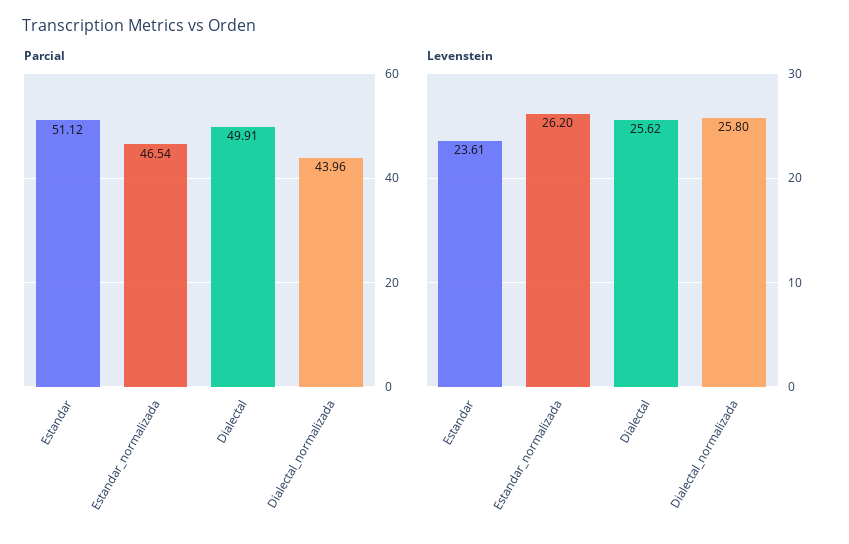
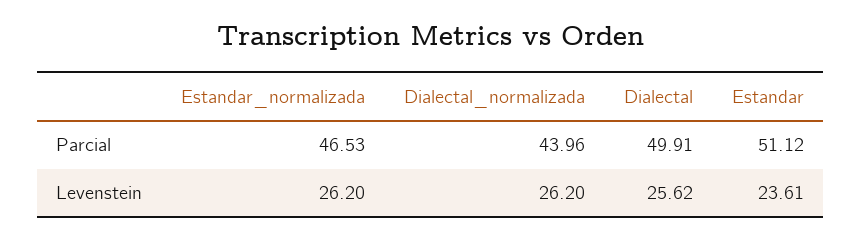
Parcial, Estandar_normalizada: 46.54 -> 46.53
Levenstein, Dialectal_normalizada: 25.8 -> 26.2

